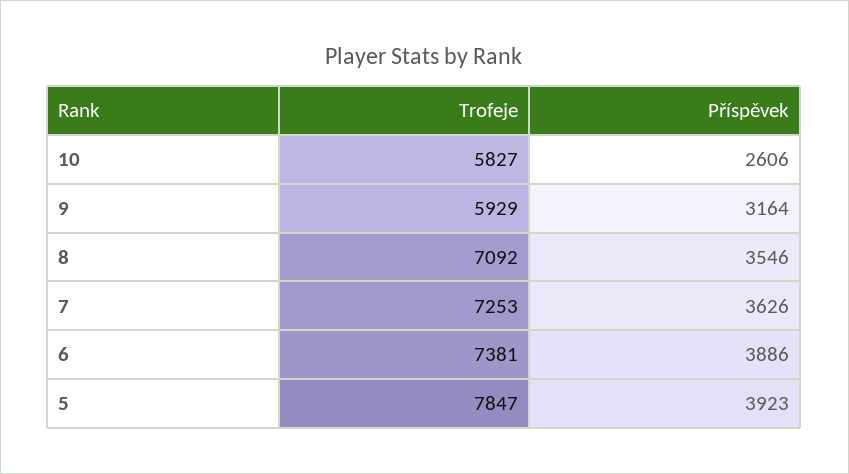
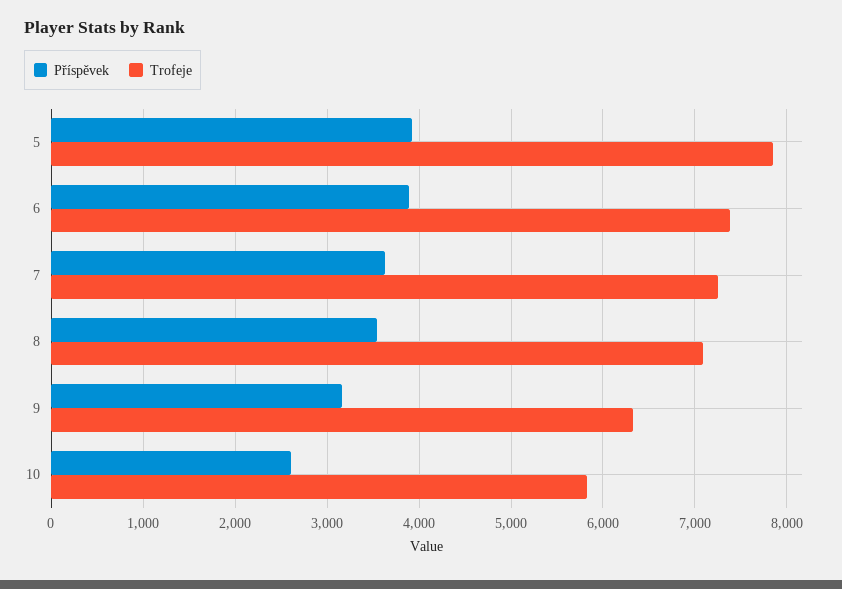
Trofeje, 9: 5929 -> 6300

